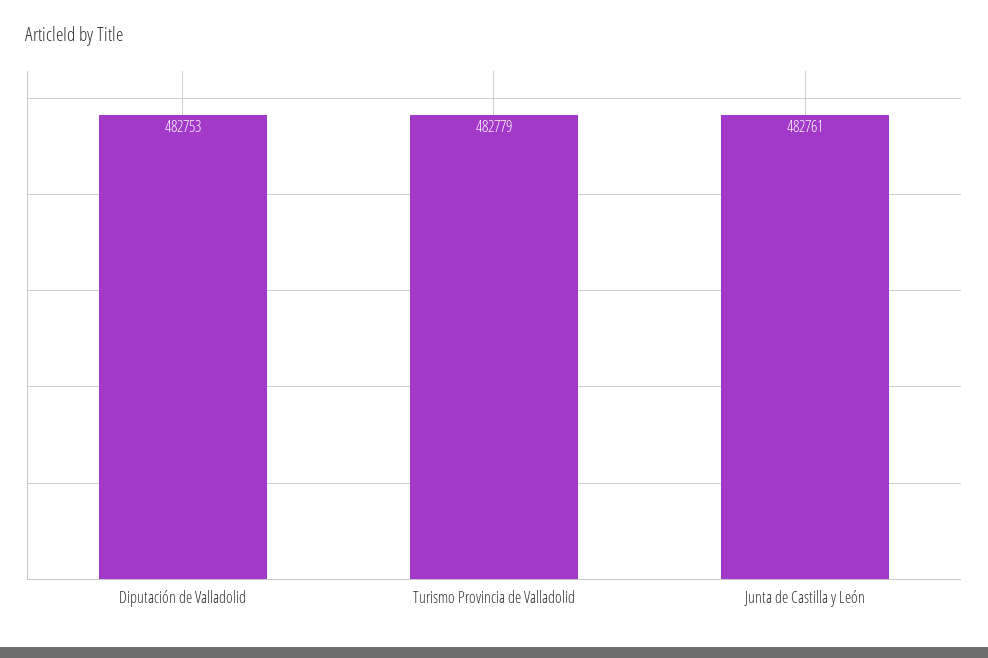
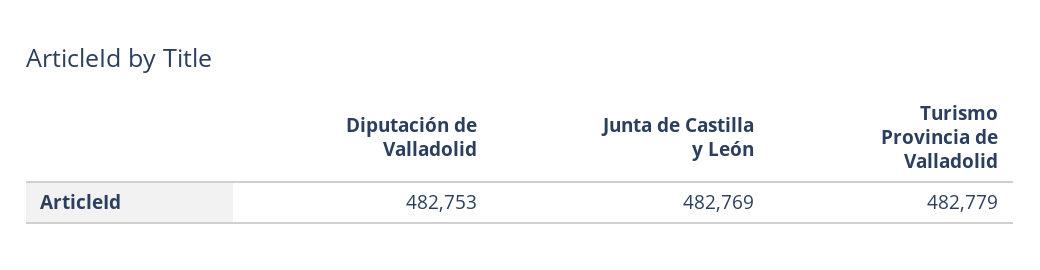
Junta de Castilla y León: 482761 -> 482769

